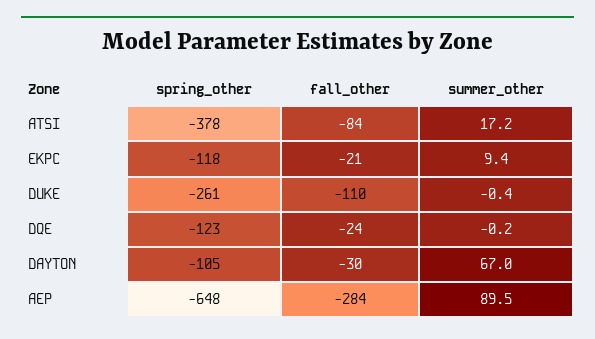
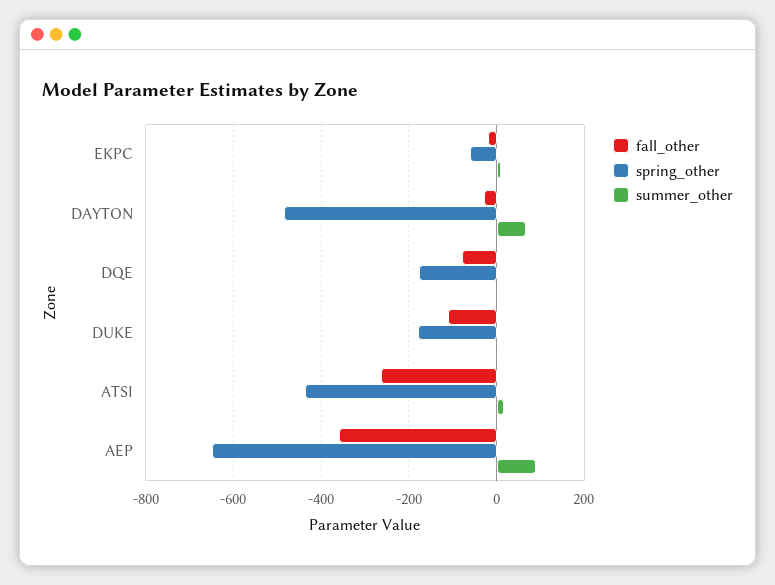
spring_other, ATSI: -378 -> -440
fall_other, ATSI: -84 -> -260
spring_other, EKPC: -118 -> -60
spring_other, DUKE: -261 -> -180
spring_other, DQE: -123 -> -180
fall_other, DQE: -24 -> -80
spring_other, DAYTON: -105 -> -480
fall_other, AEP: -284 -> -360

